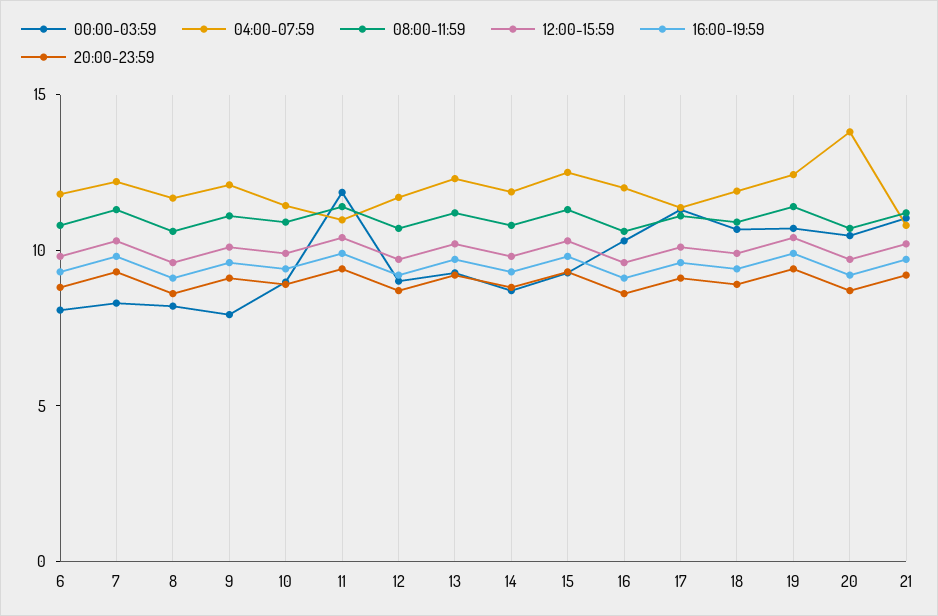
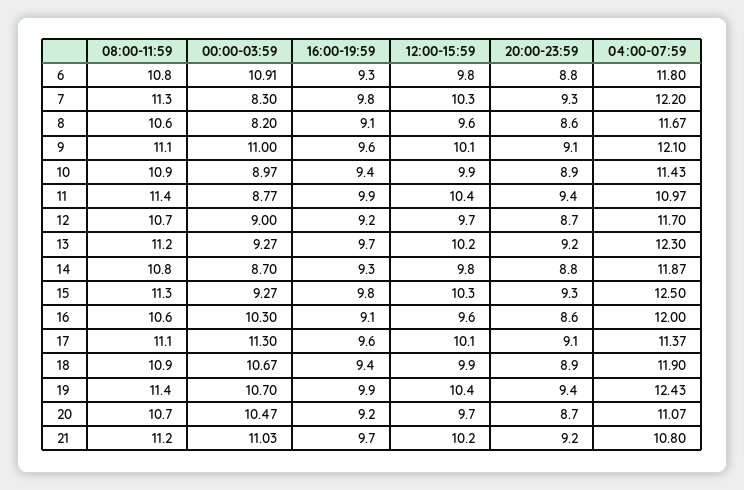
00:00-03:59, 6: 8 -> 10.91
00:00-03:59, 9: 8 -> 11
00:00-03:59, 11: 12 -> 8.77
04:00-07:59, 20: 14 -> 11.07

